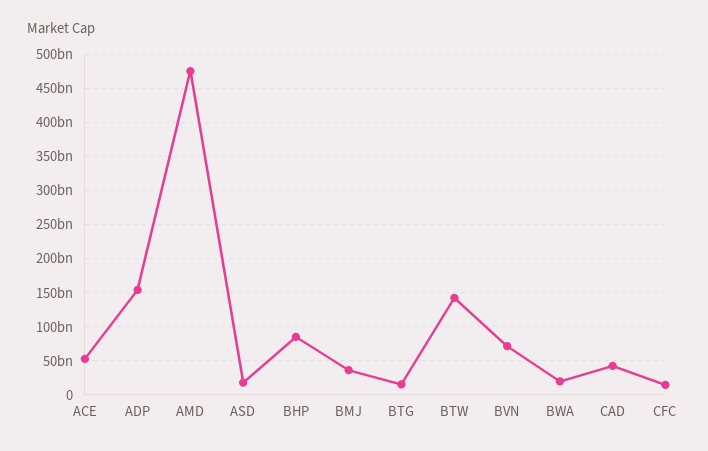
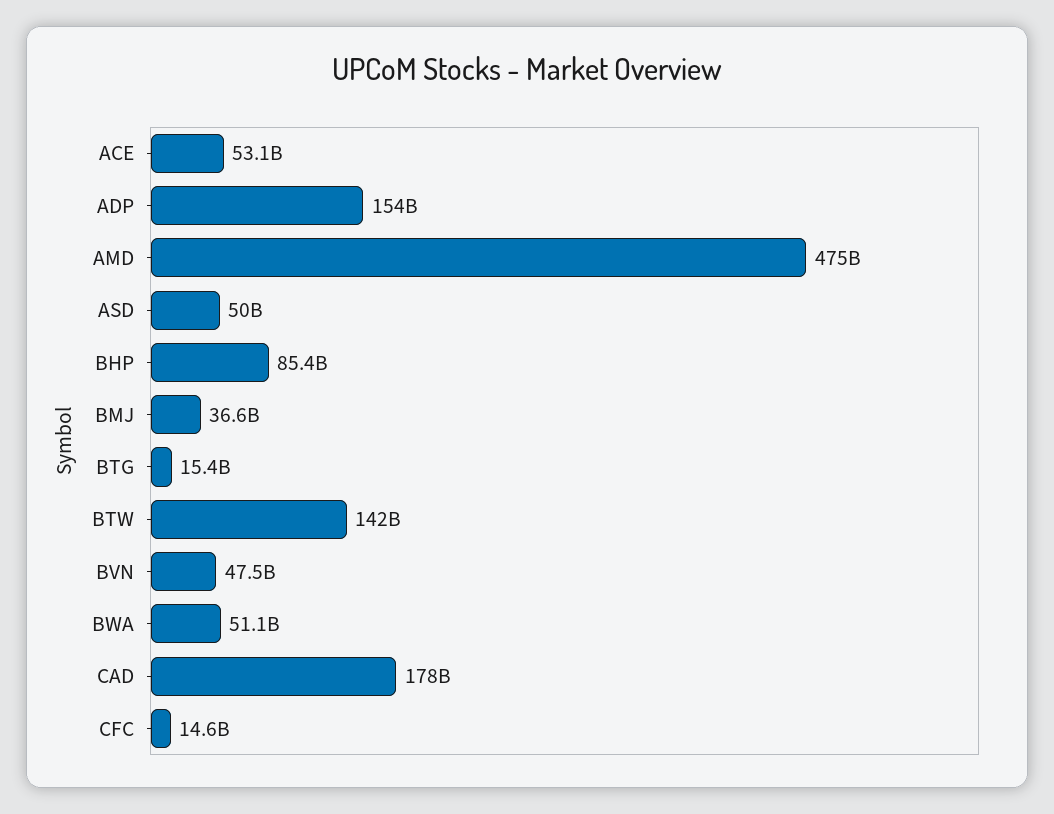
ASD: 20000000000 -> 50000000000
BVN: 70000000000 -> 47500000000
BWA: 20000000000 -> 51100000000
CAD: 40000000000 -> 178000000000

